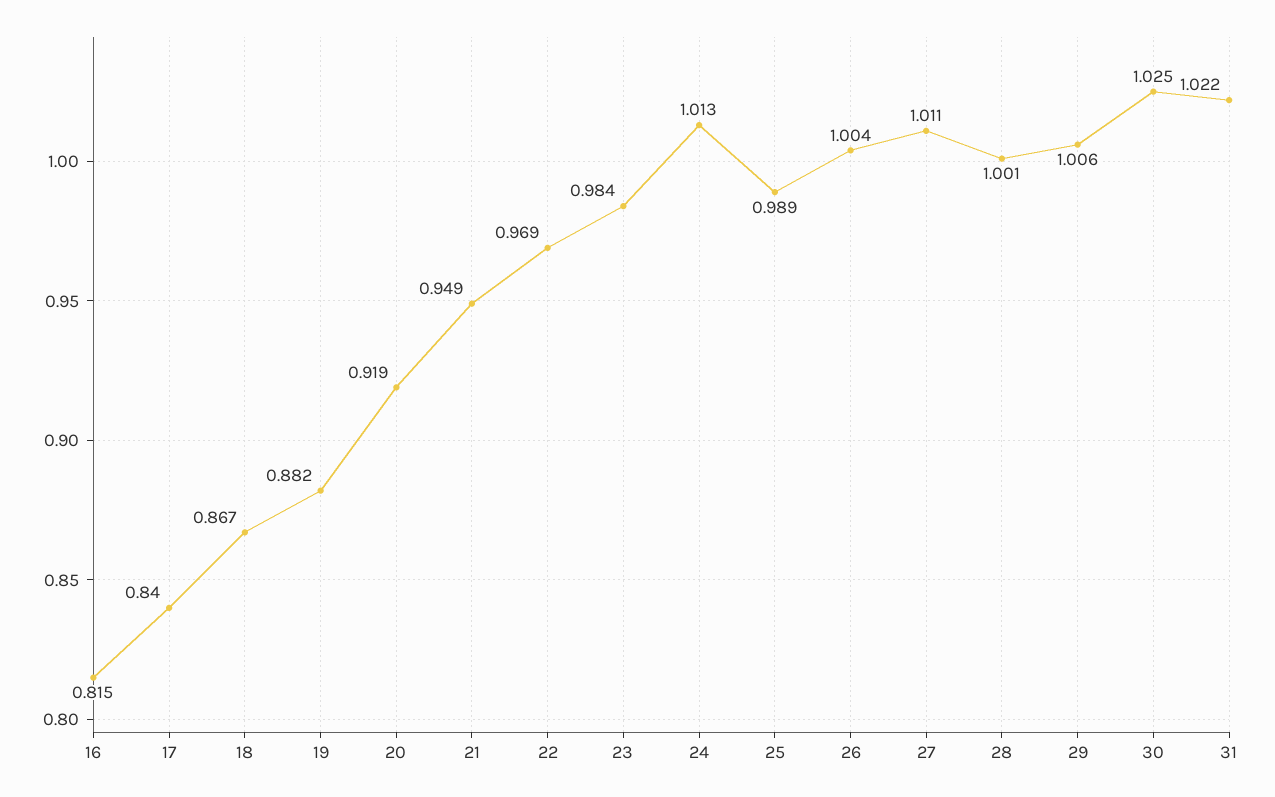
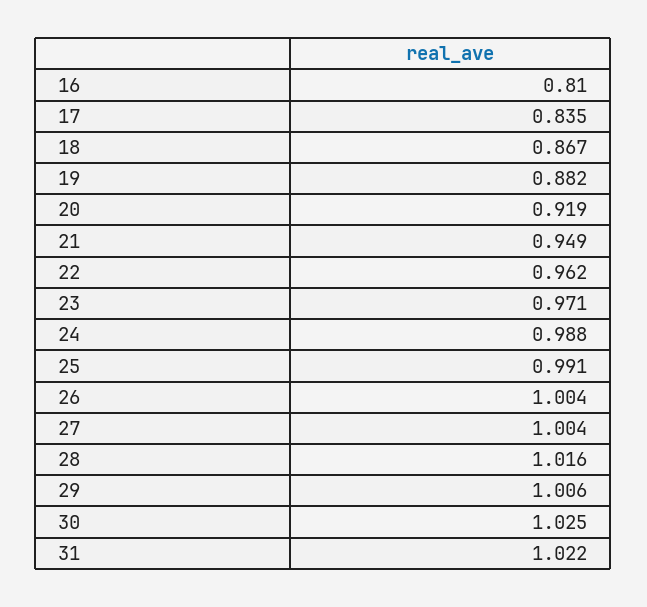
16: 0.815 -> 0.81
17: 0.84 -> 0.835
22: 0.969 -> 0.962
23: 0.984 -> 0.971
24: 1.013 -> 0.988
25: 0.989 -> 0.991
27: 1.011 -> 1.004
28: 1.001 -> 1.016

